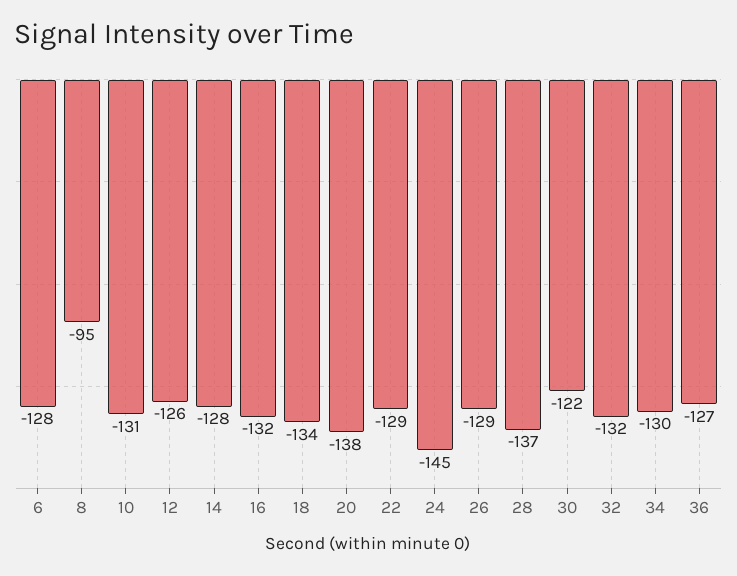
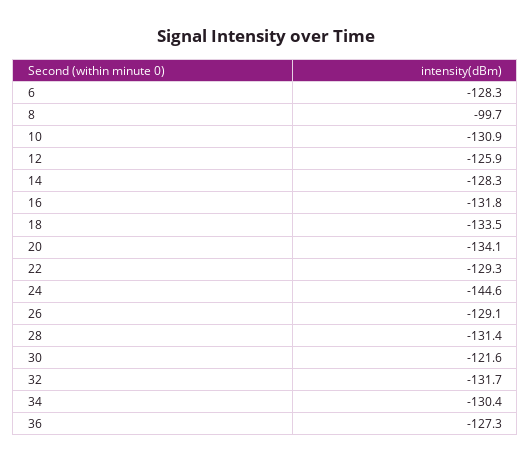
8: -95 -> -99.7
20: -138 -> -134.1
28: -137 -> -131.4

